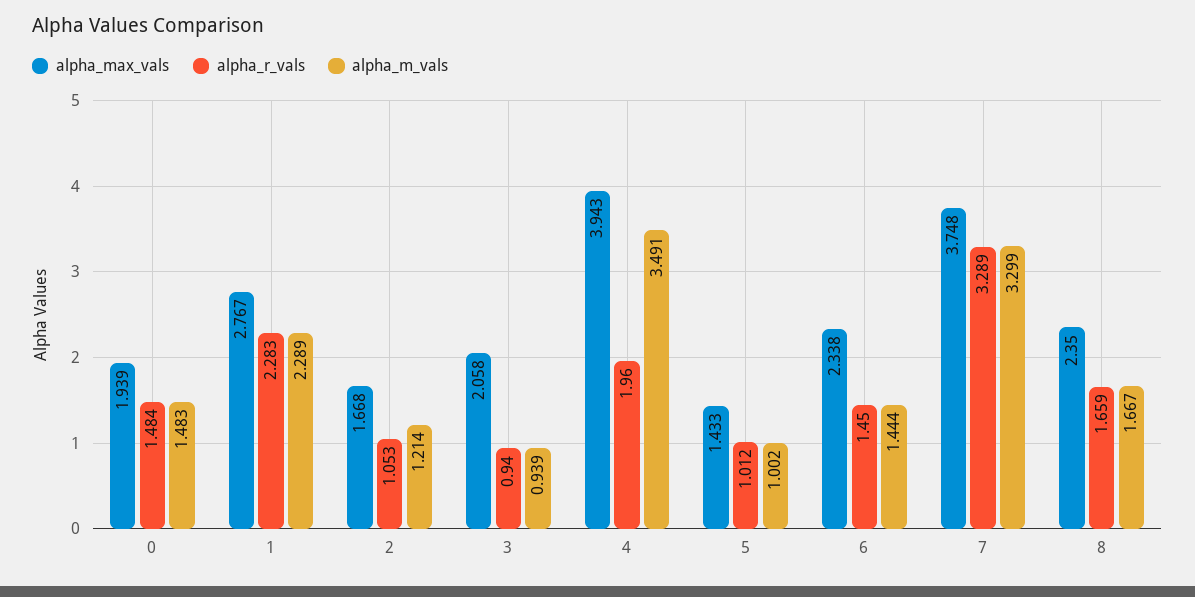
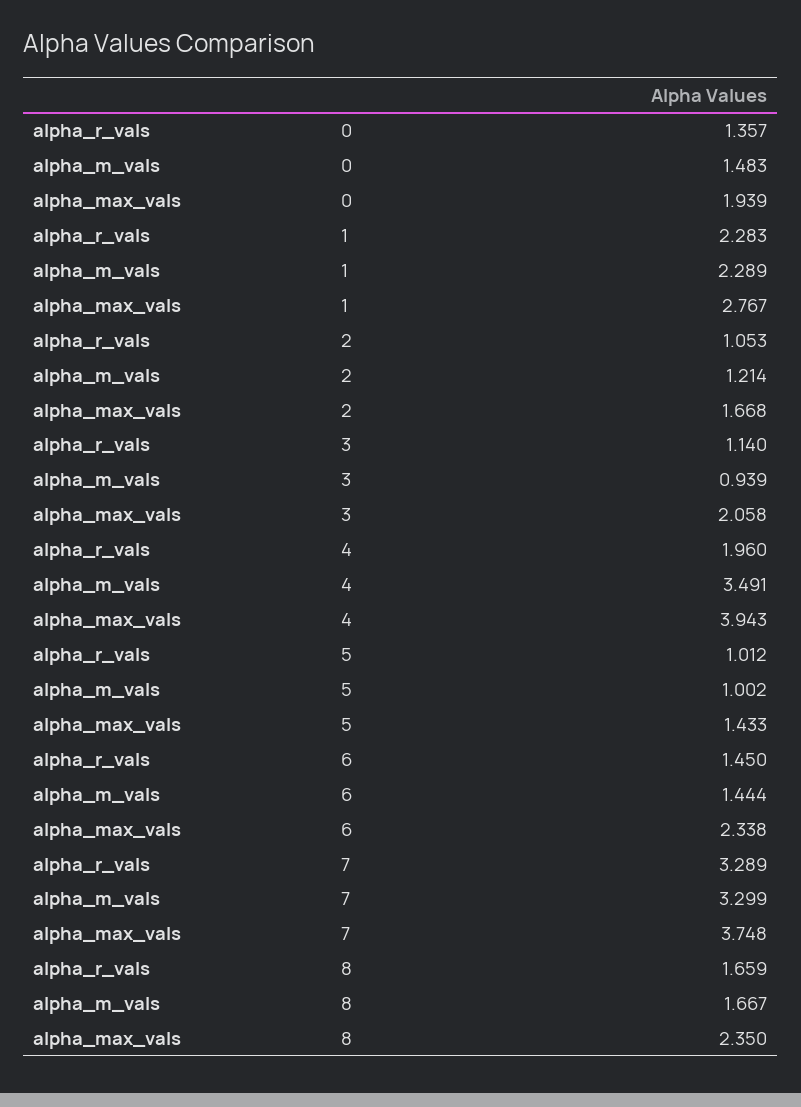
alpha_r_vals, 0: 1.484 -> 1.357
alpha_r_vals, 3: 0.94 -> 1.14

